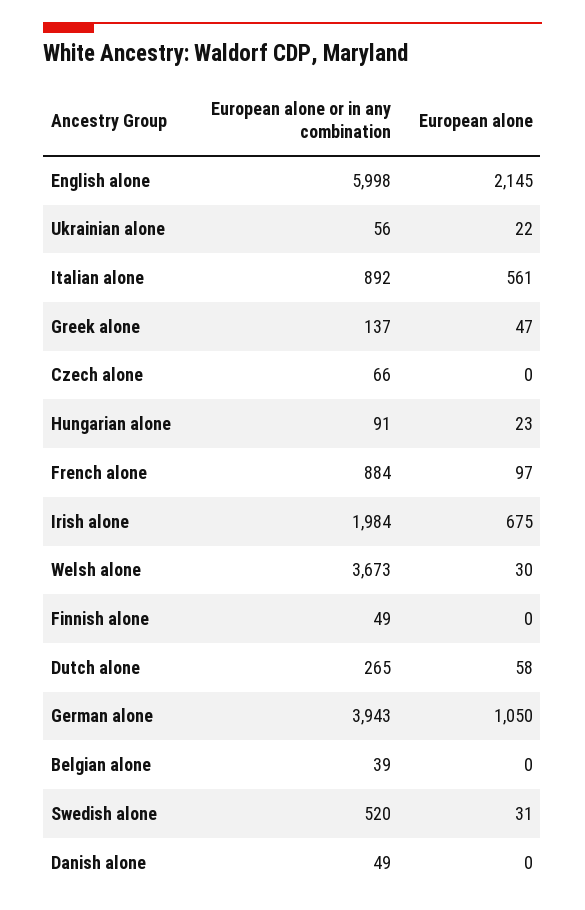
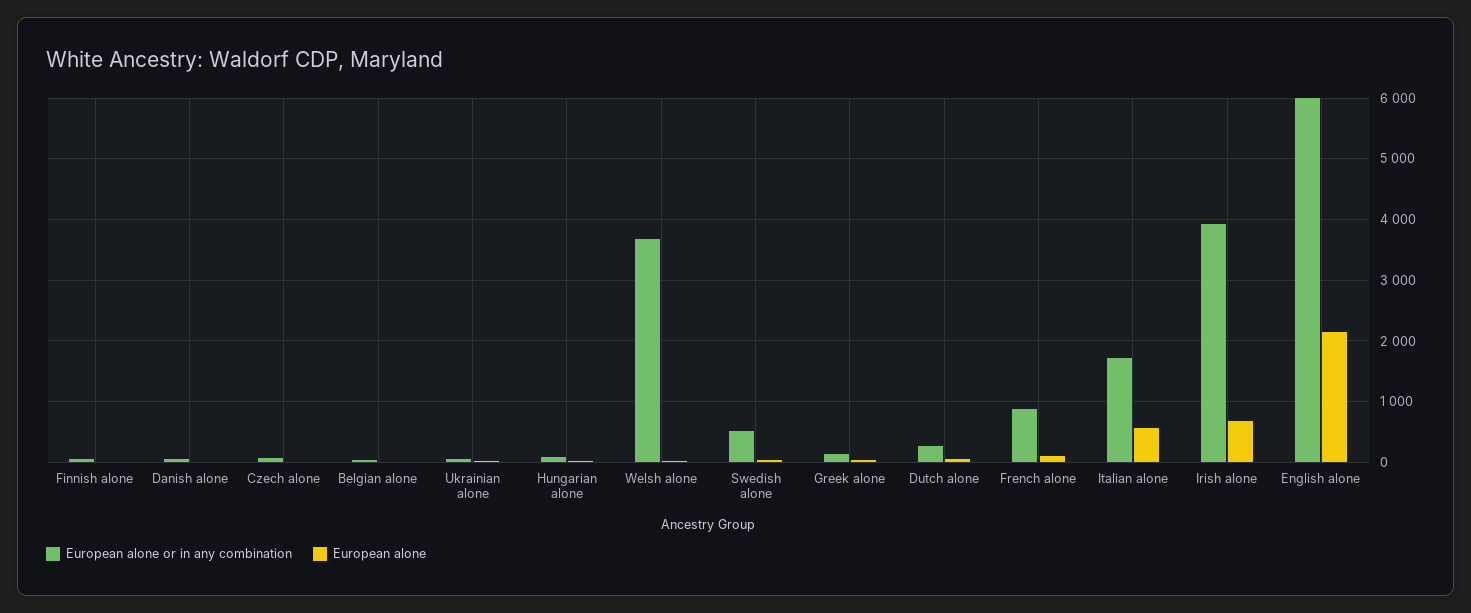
European alone or in any combination, Italian alone: 892 -> 1700
European alone or in any combination, Irish alone: 1984 -> 3900
European alone or in any combination, German alone: 3943 -> none
European alone, German alone: 1050 -> none

